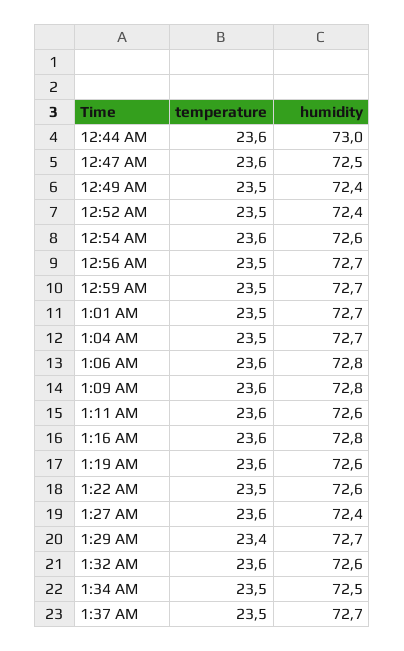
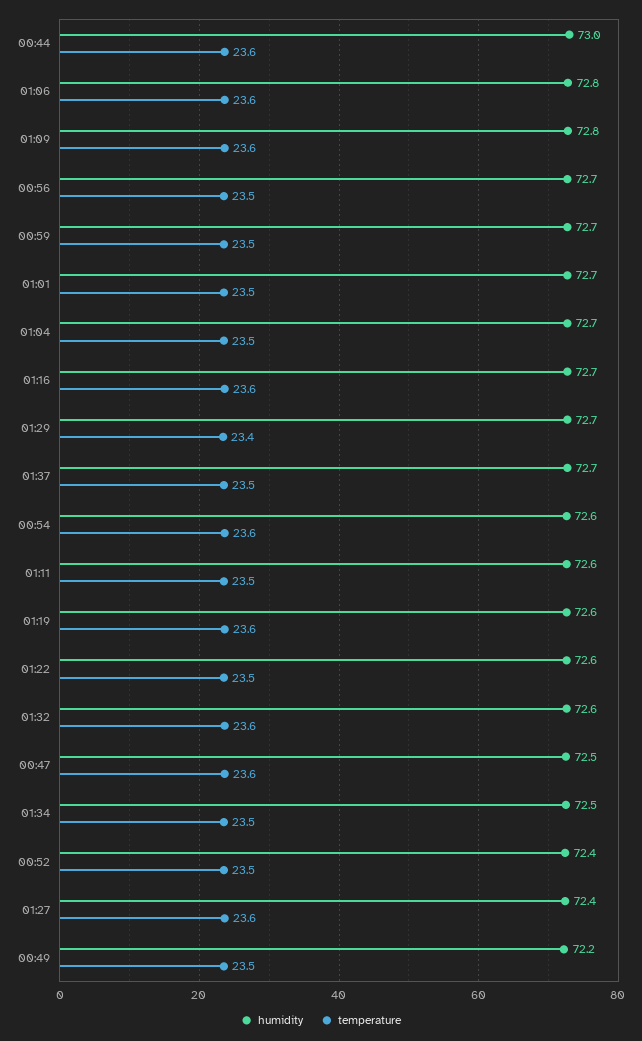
humidity, 12:49 AM: 72.4 -> 72.2
temperature, 1:11 AM: 23.6 -> 23.5
humidity, 1:16 AM: 72.8 -> 72.7

